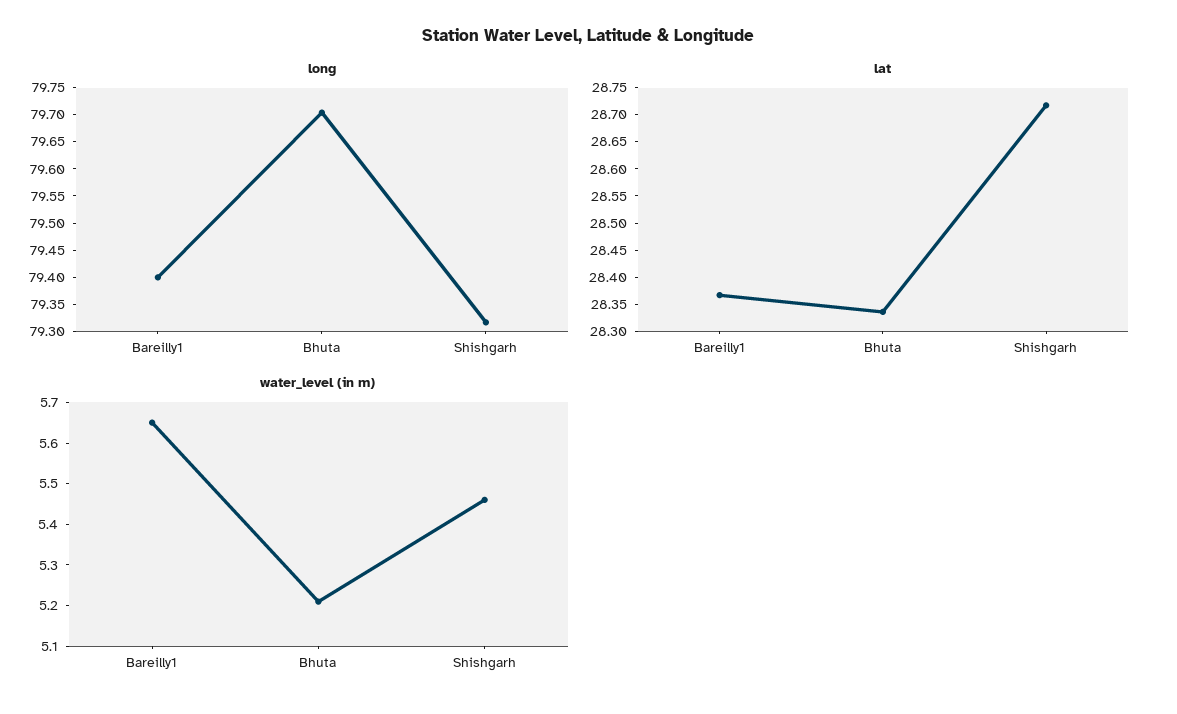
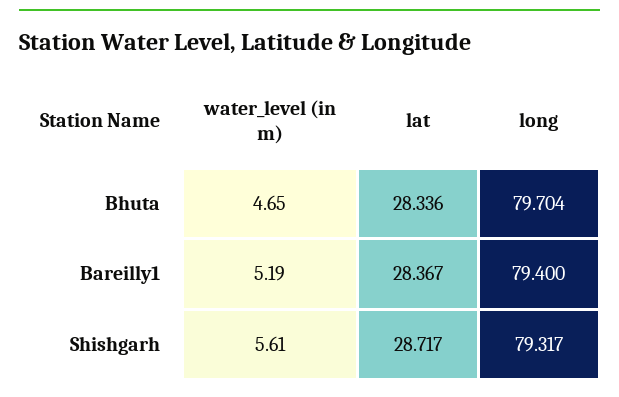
water_level (in m), Bareilly1: 5.65 -> 5.19
water_level (in m), Bhuta: 5.2 -> 4.65
water_level (in m), Shishgarh: 5.45 -> 5.61

